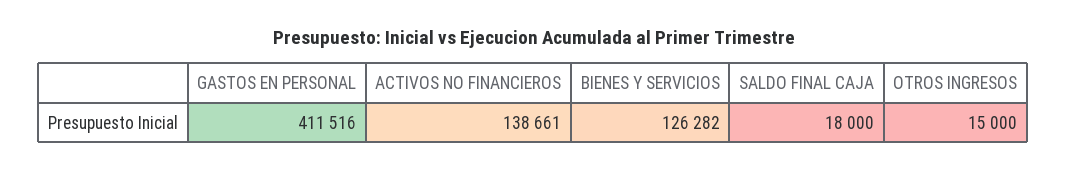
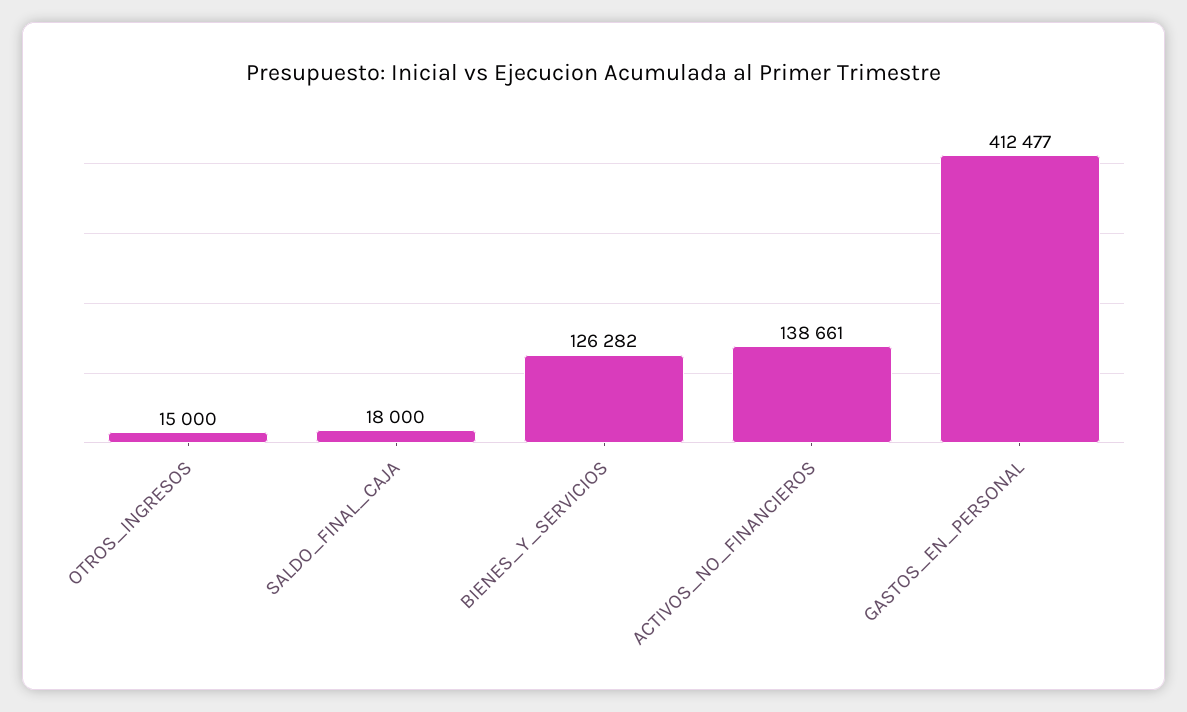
GASTOS EN PERSONAL: 411516 -> 412477

